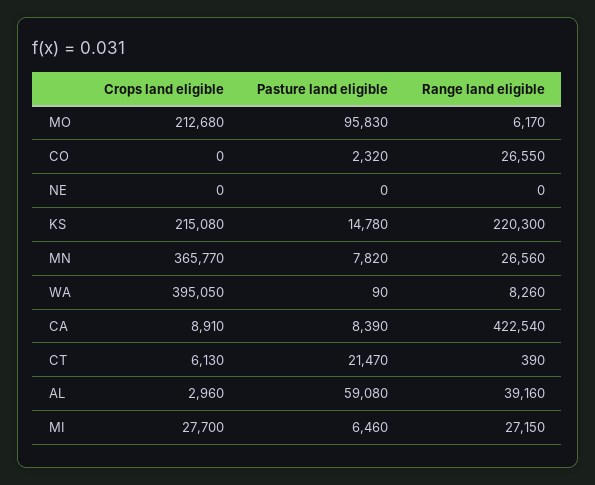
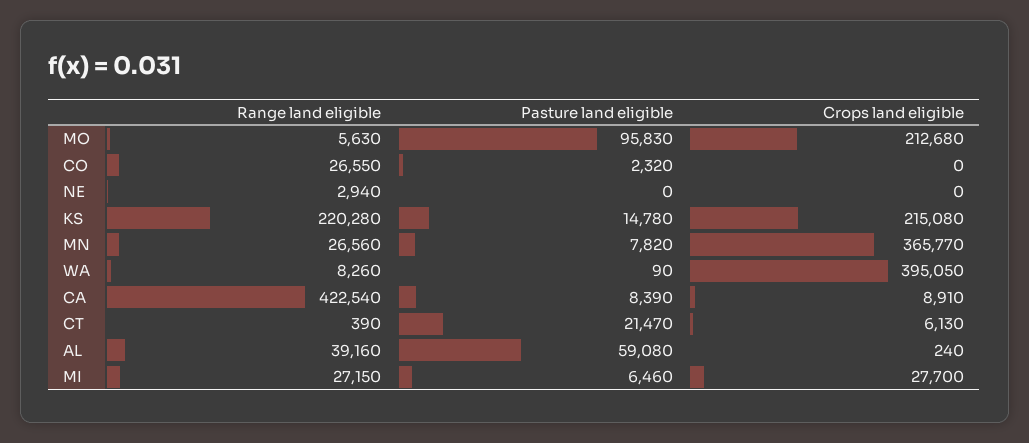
Range land eligible, MO: 6170 -> 5630
Range land eligible, NE: 0 -> 2940
Range land eligible, KS: 220300 -> 220280
Crops land eligible, AL: 2960 -> 240

